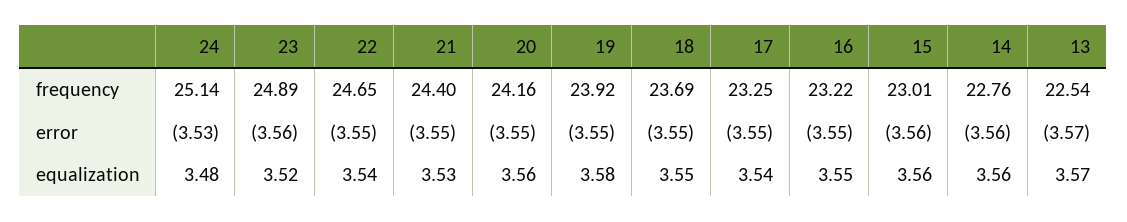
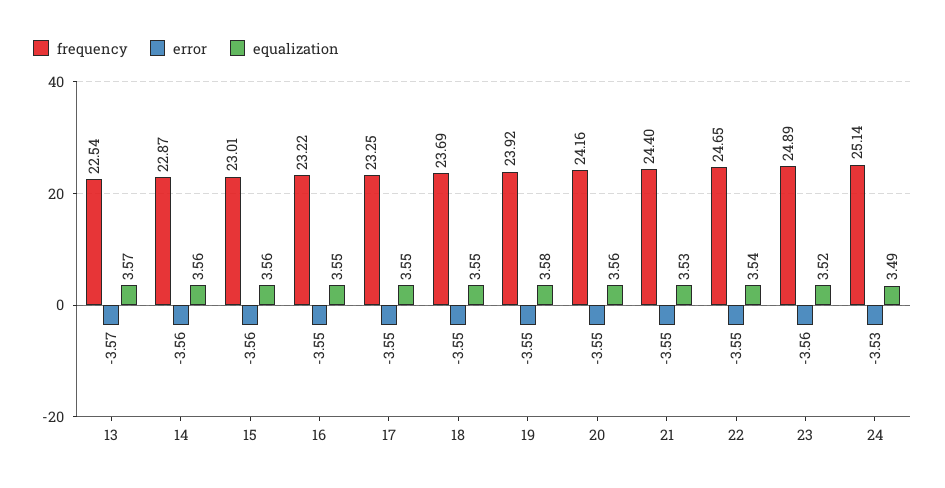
frequency, 14: 22.76 -> 22.87
equalization, 24: 3.48 -> 3.49
equalization, 17: 3.54 -> 3.55

